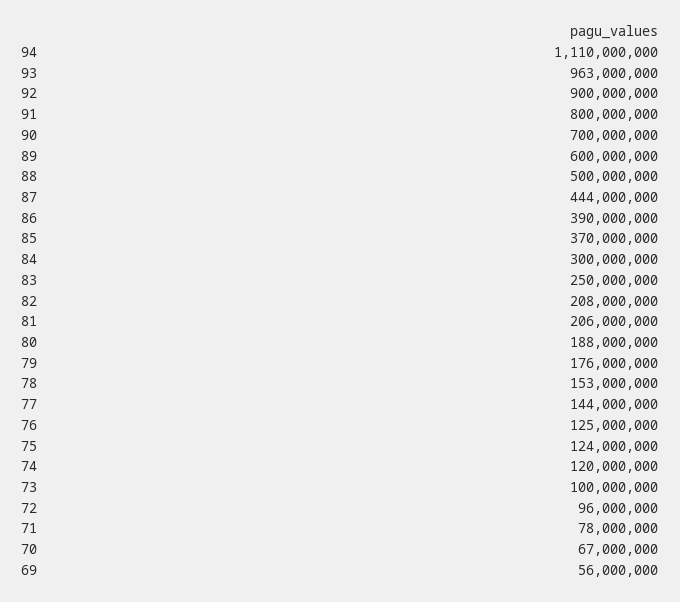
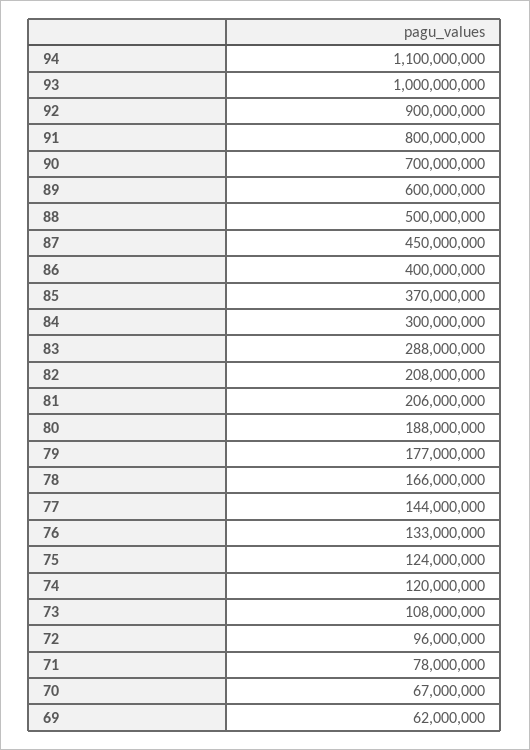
94: 1110000000 -> 1100000000
93: 963000000 -> 1000000000
87: 444000000 -> 450000000
86: 390000000 -> 400000000
83: 250000000 -> 288000000
79: 176000000 -> 177000000
78: 153000000 -> 166000000
76: 125000000 -> 133000000
73: 100000000 -> 108000000
69: 56000000 -> 62000000

